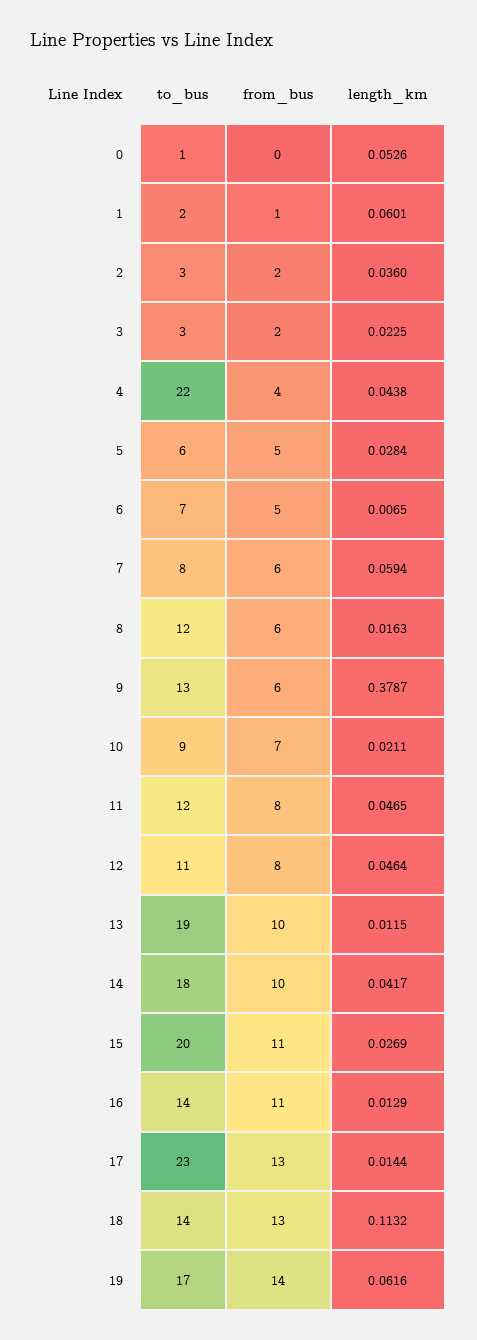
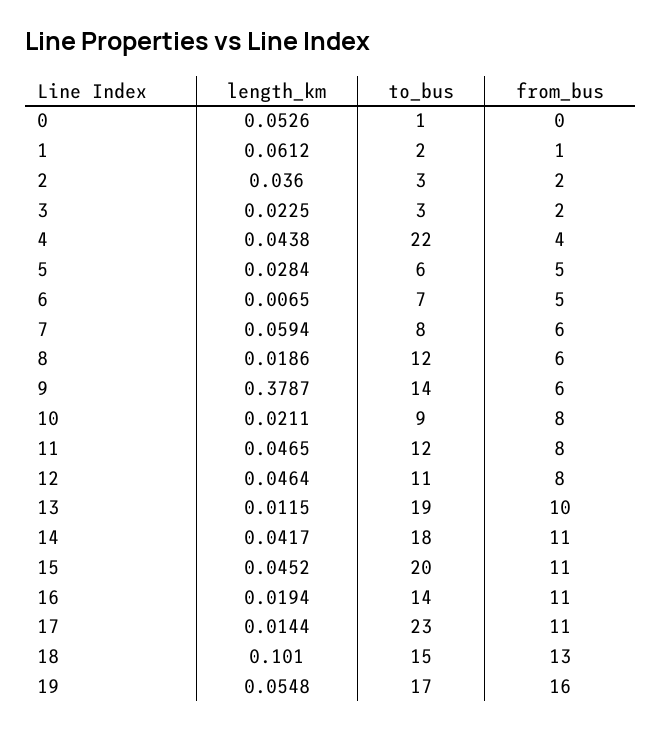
length_km, 1: 0.0601 -> 0.0612
length_km, 8: 0.0163 -> 0.0186
to_bus, 9: 13 -> 14
from_bus, 10: 7 -> 8
from_bus, 14: 10 -> 11
length_km, 15: 0.0269 -> 0.0452
length_km, 16: 0.0129 -> 0.0194
from_bus, 17: 13 -> 11
to_bus, 18: 14 -> 15
length_km, 18: 0.1132 -> 0.101
from_bus, 19: 14 -> 16
length_km, 19: 0.0616 -> 0.0548

